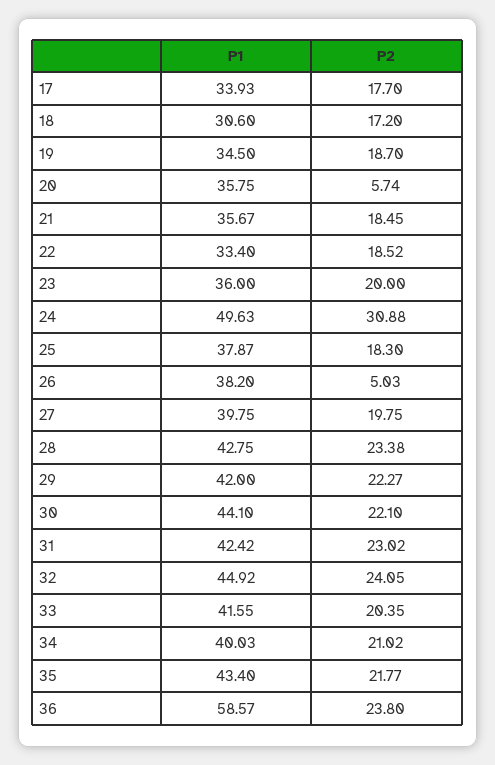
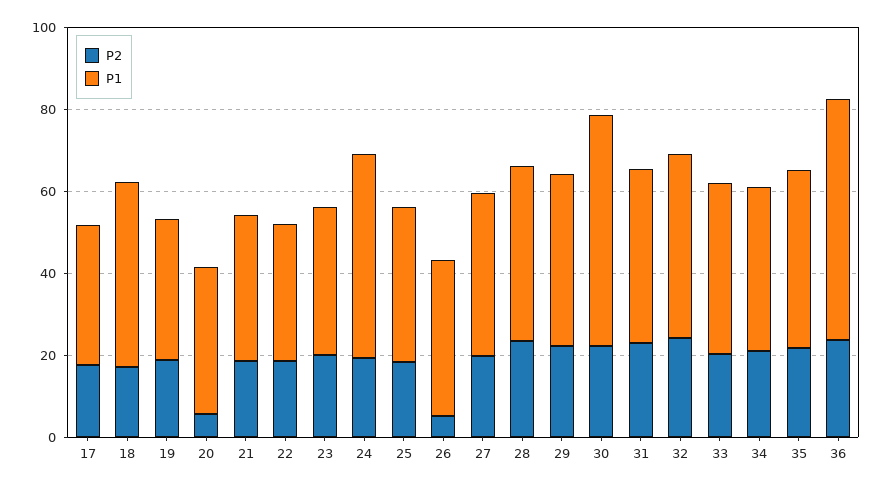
P1, 18: 30.6 -> 45
P2, 24: 30.88 -> 20
P1, 30: 44.1 -> 55

